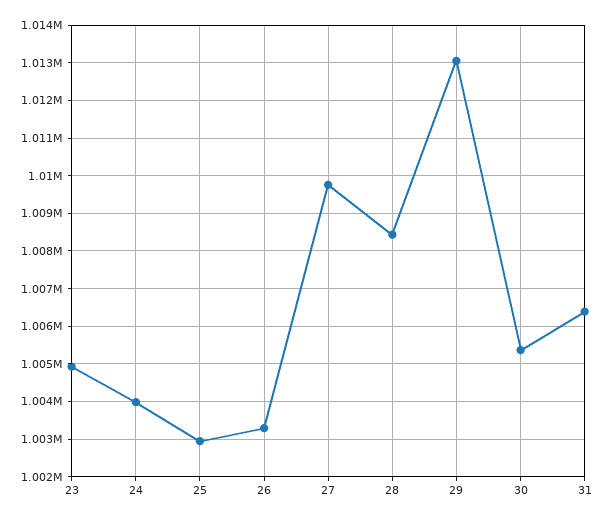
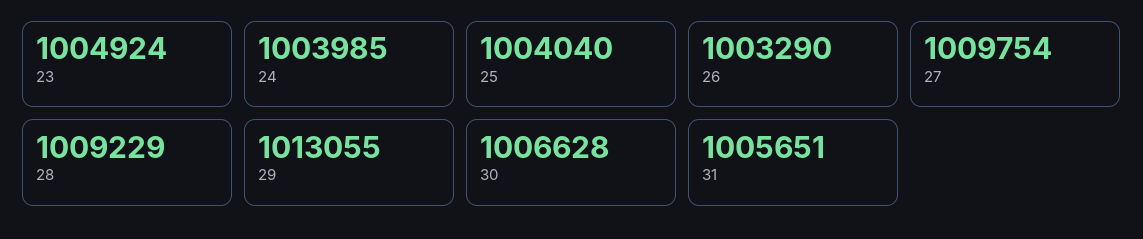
25: 1003000 -> 1004040
28: 1008400 -> 1009229
30: 1005400 -> 1006628
31: 1006400 -> 1005651

